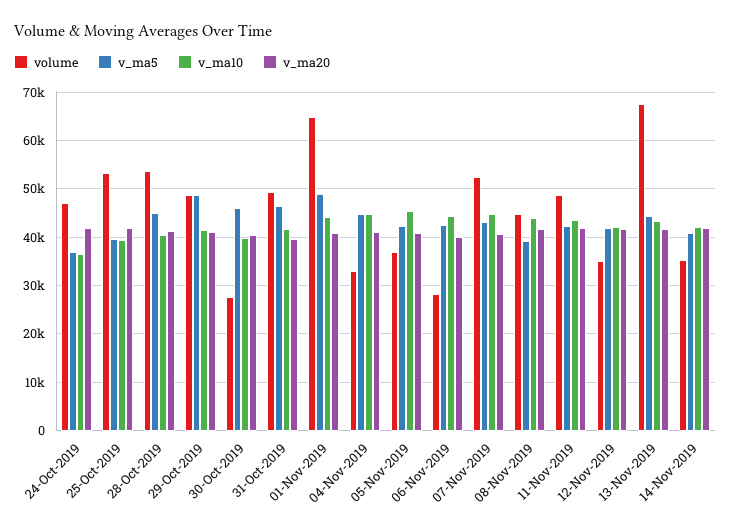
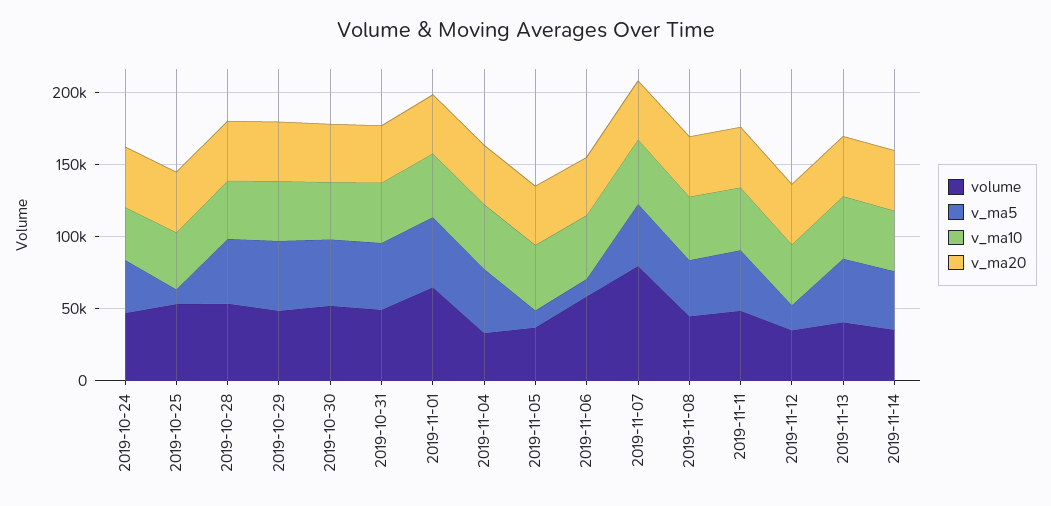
v_ma5, 25-Oct-2019: 40000 -> 10000
volume, 30-Oct-2019: 28000 -> 50000
v_ma5, 05-Nov-2019: 42000 -> 10000
volume, 06-Nov-2019: 28000 -> 60000
v_ma5, 06-Nov-2019: 42000 -> 10000
volume, 07-Nov-2019: 52000 -> 80000
v_ma5, 12-Nov-2019: 42000 -> 20000
volume, 13-Nov-2019: 68000 -> 40000

